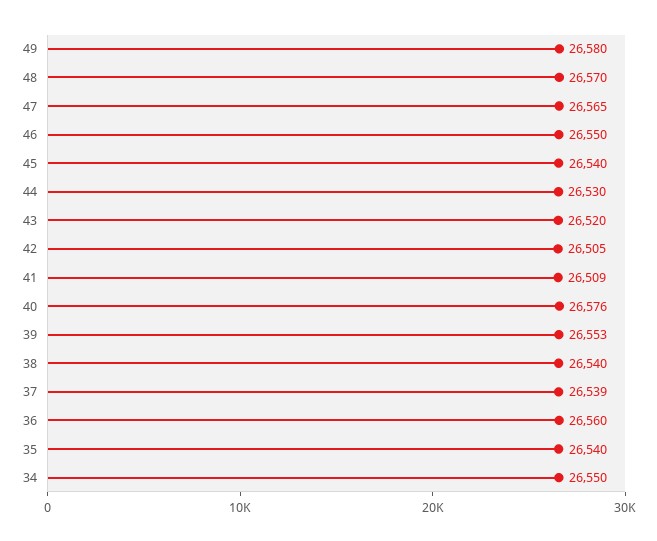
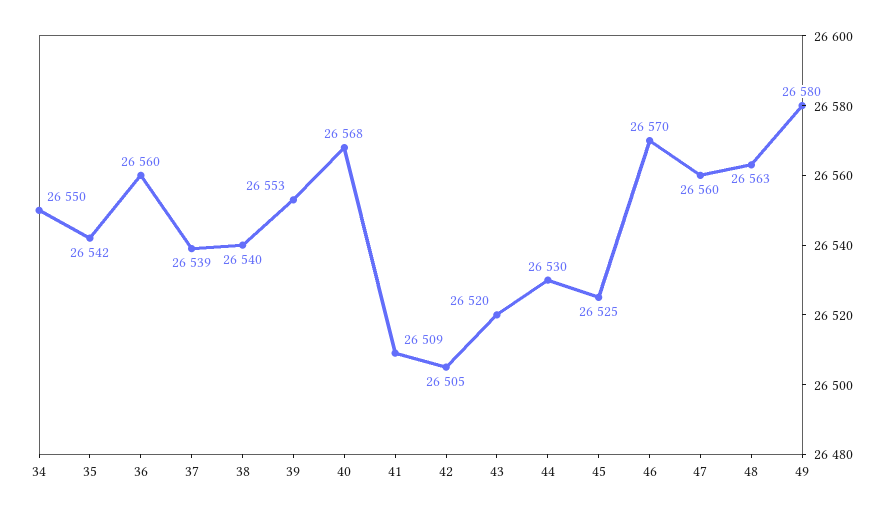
48: 26570 -> 26563
47: 26565 -> 26560
46: 26550 -> 26570
45: 26540 -> 26525
40: 26576 -> 26568
35: 26540 -> 26542

